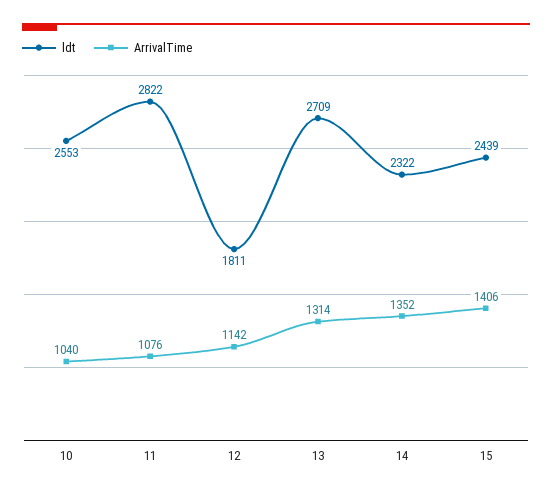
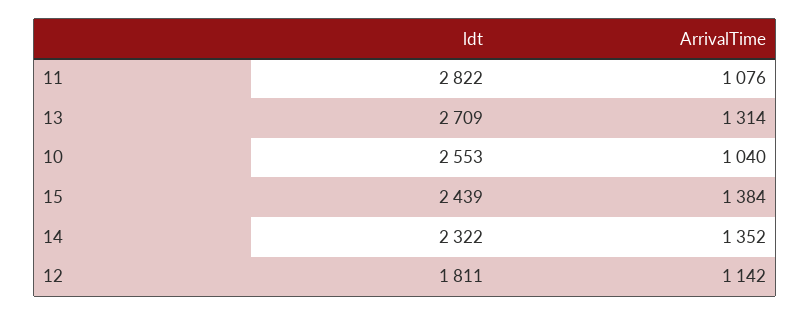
ArrivalTime, 15: 1406 -> 1384

